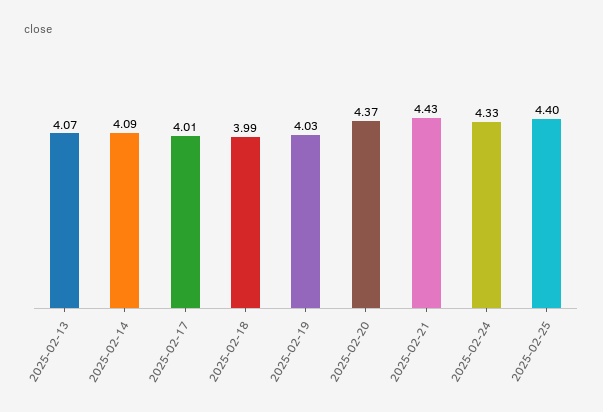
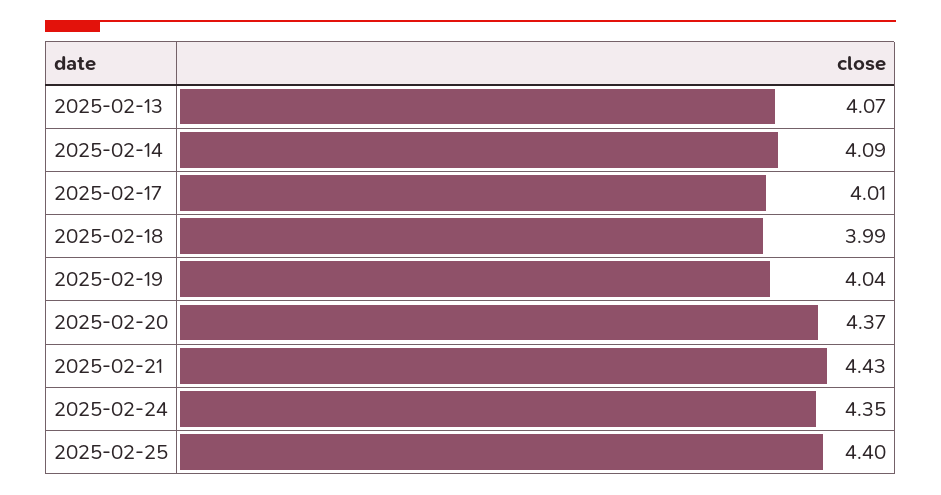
2025-02-19: 4.03 -> 4.04
2025-02-24: 4.33 -> 4.35

